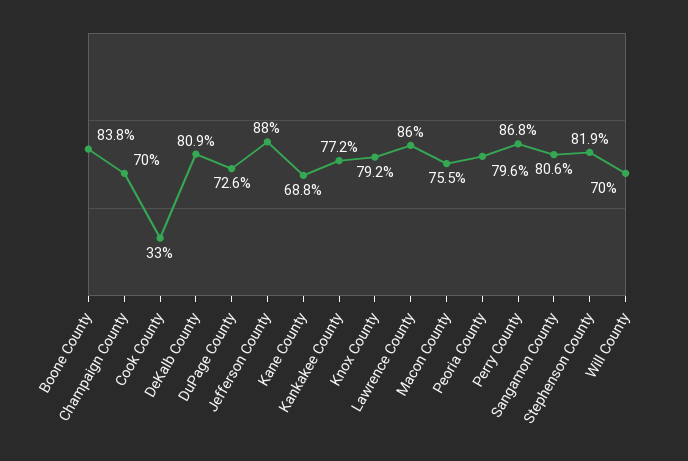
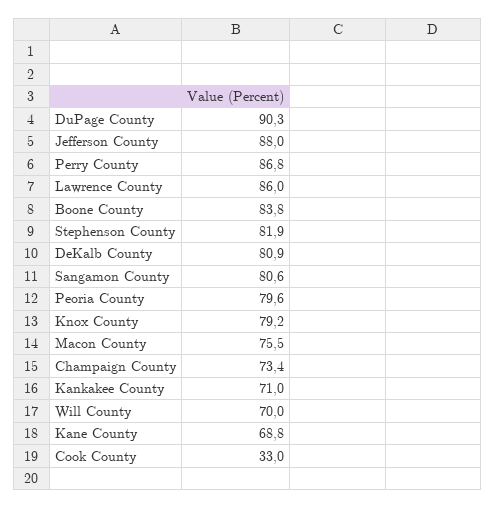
Champaign County: 70 -> 73.4
DuPage County: 72.6 -> 90.3
Kankakee County: 77.2 -> 71

